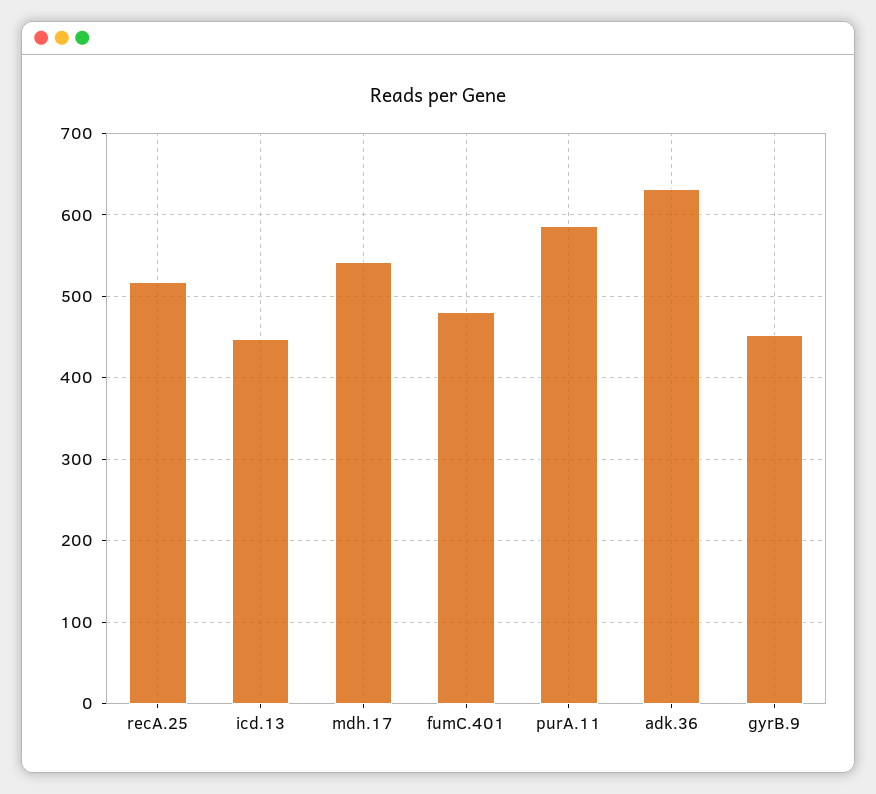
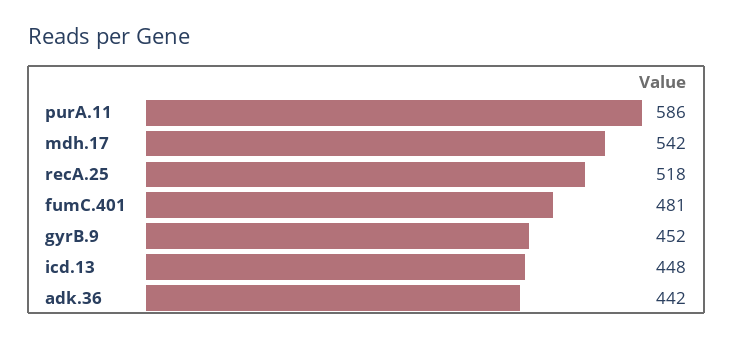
adk.36: 630 -> 442

